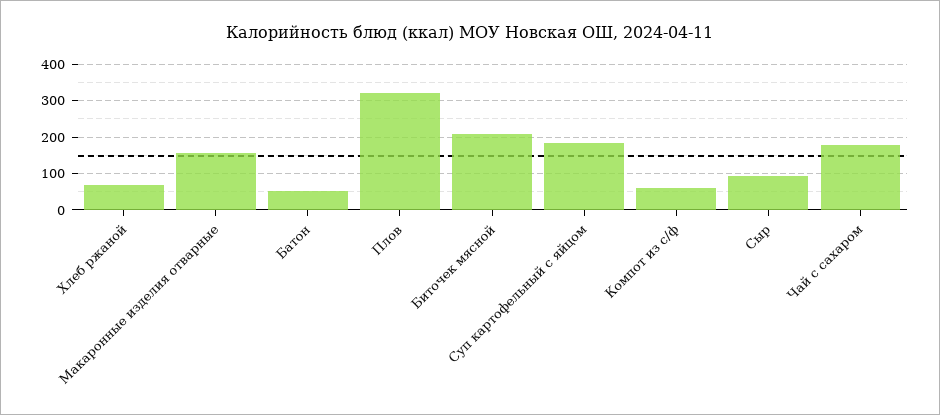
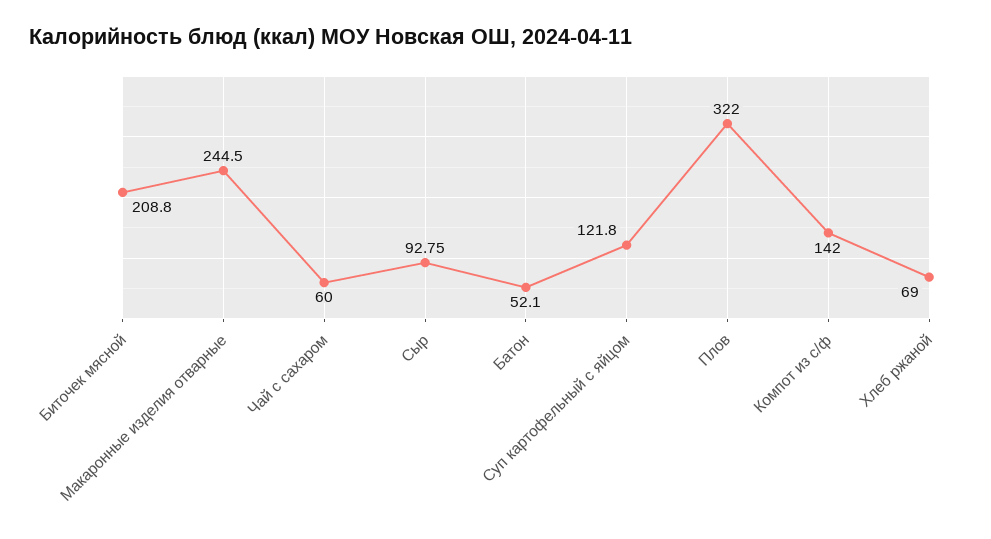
Макаронные изделия отварные: 160 -> 244.5
Суп картофельный с яйцом: 180 -> 121.8
Компот из с/ф: 60 -> 142
Чай с сахаром: 180 -> 60

